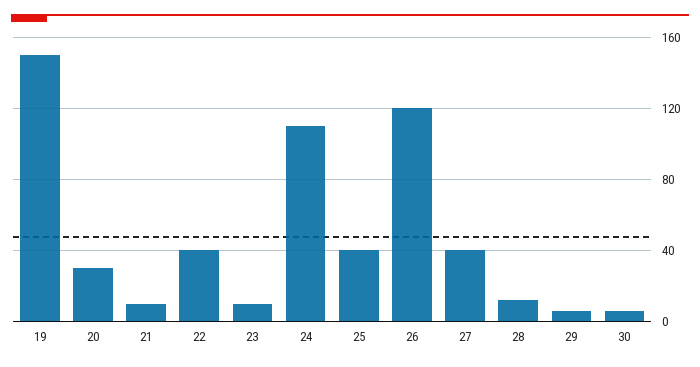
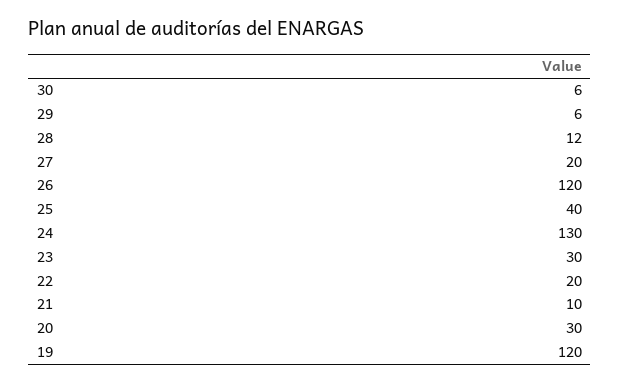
19: 150 -> 120
22: 40 -> 20
23: 10 -> 30
24: 110 -> 130
27: 40 -> 20

